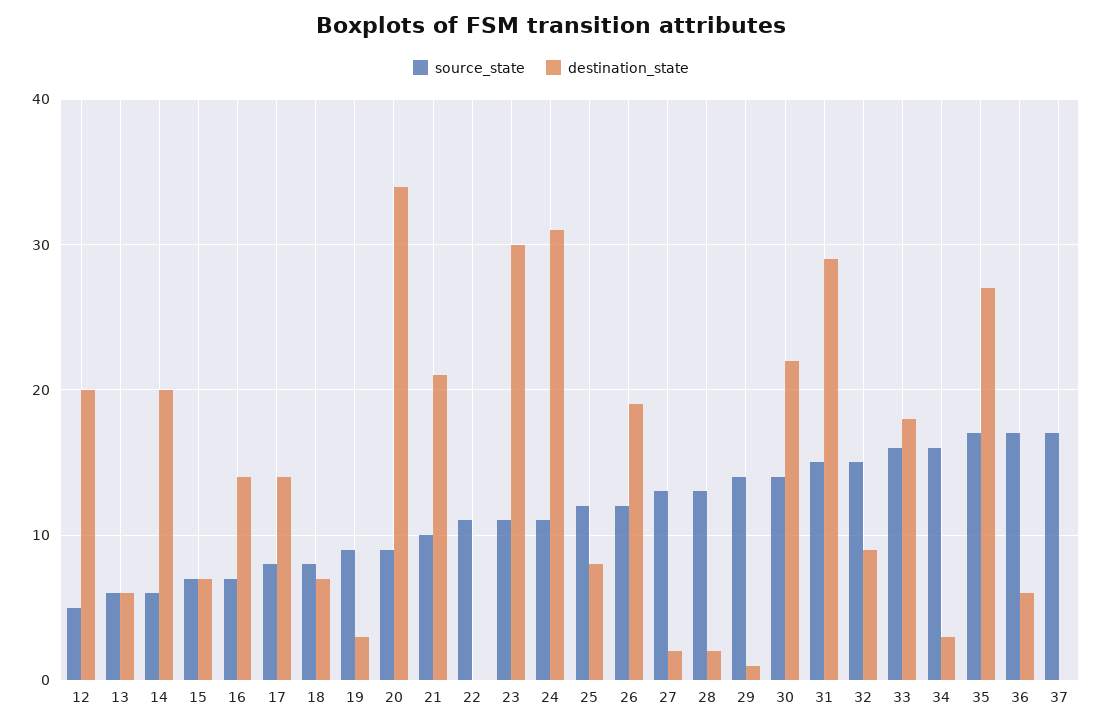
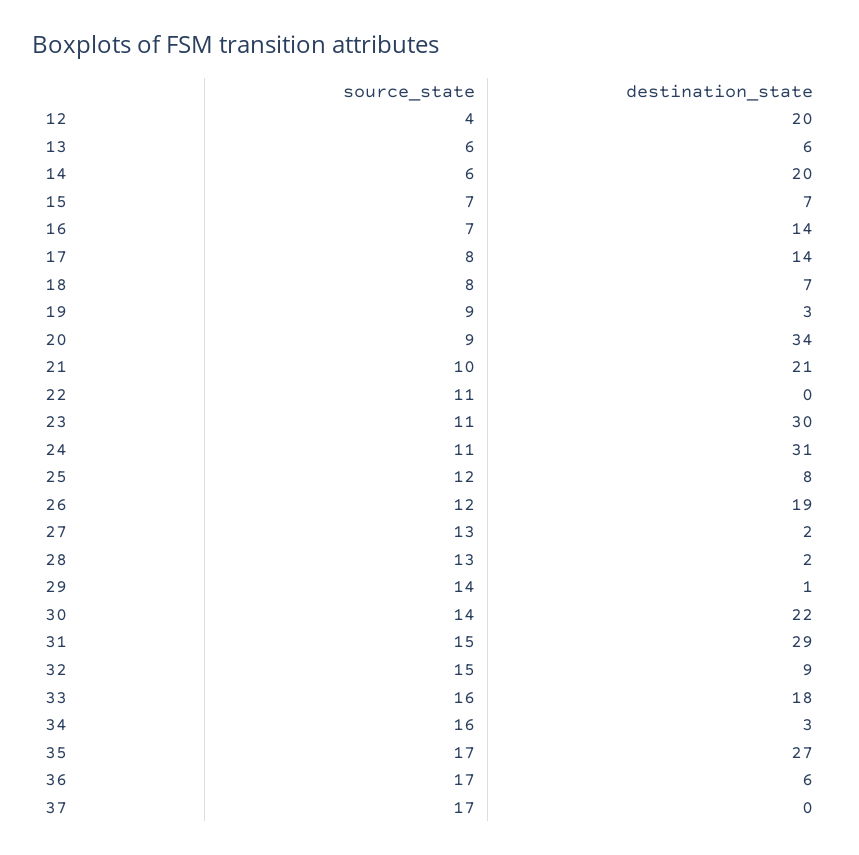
source_state, 12: 5 -> 4

